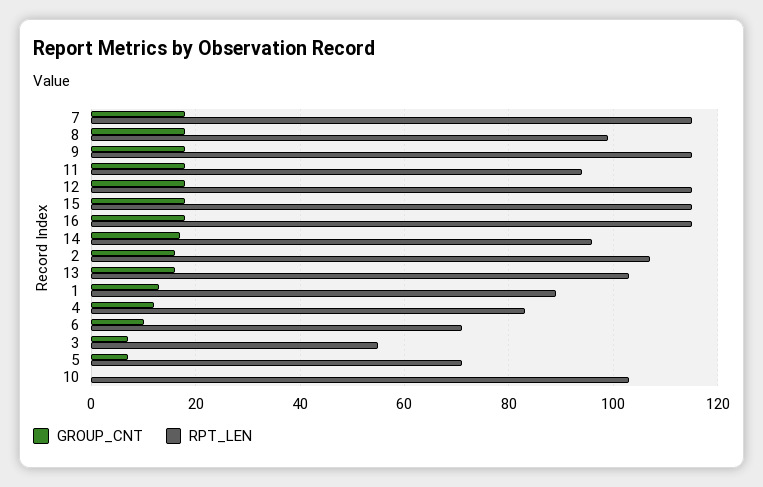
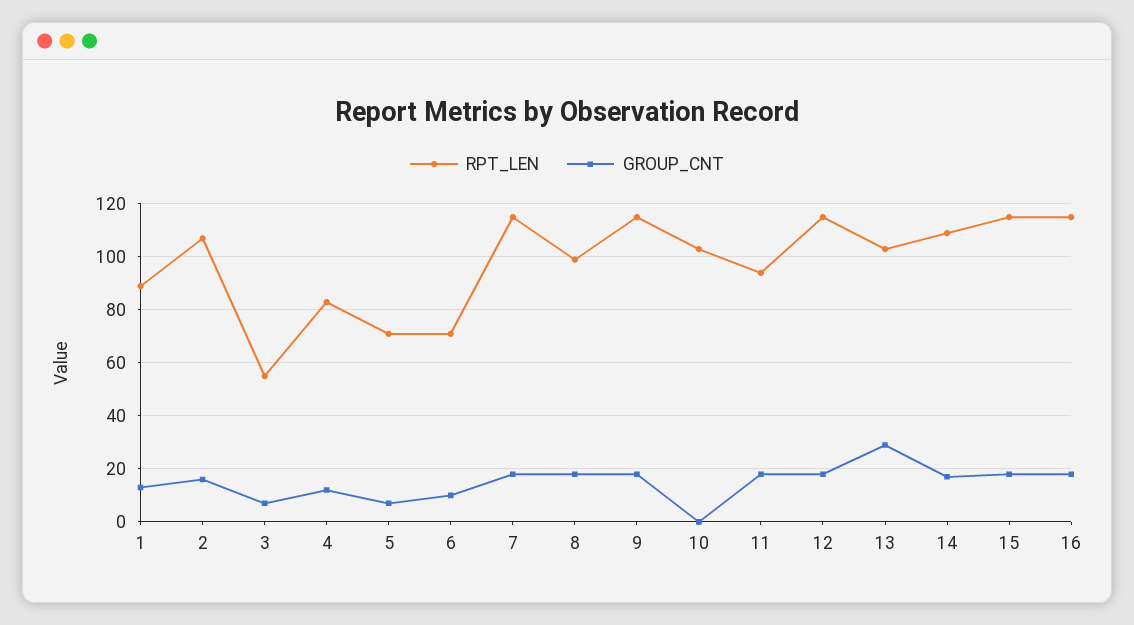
RPT_LEN, 14: 95 -> 110
GROUP_CNT, 13: 15 -> 30

